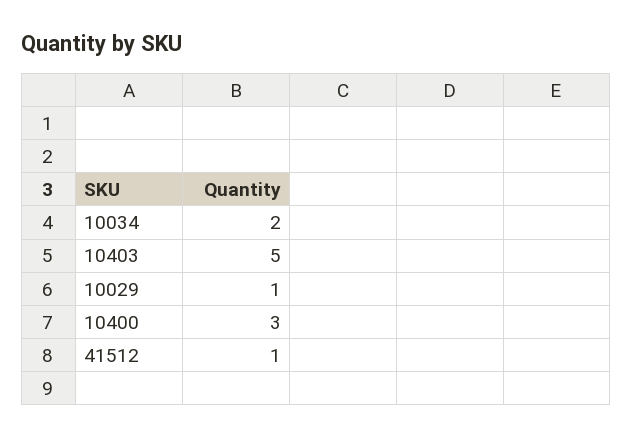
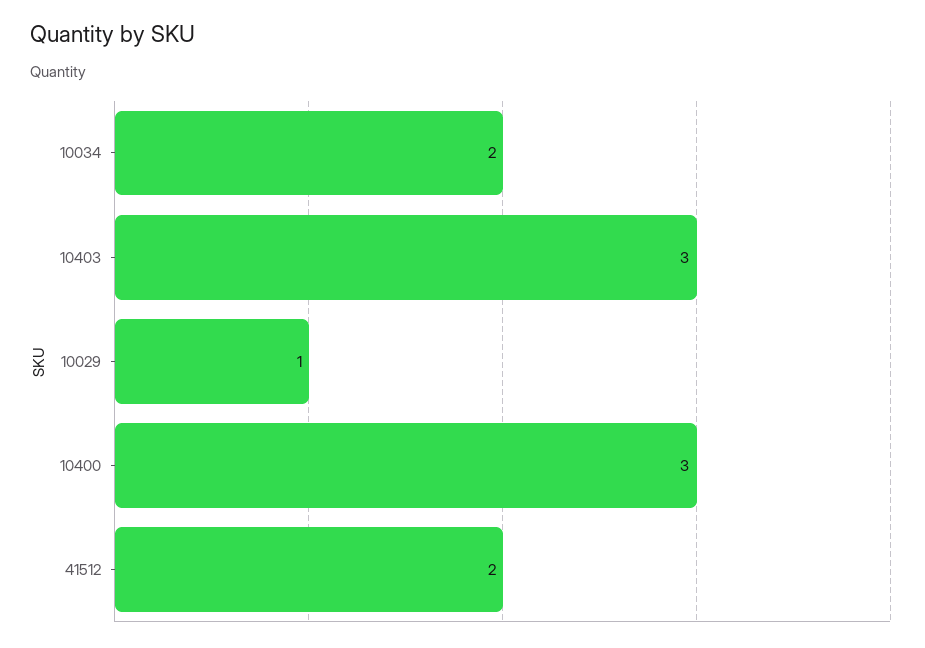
10403: 5 -> 3
41512: 1 -> 2

